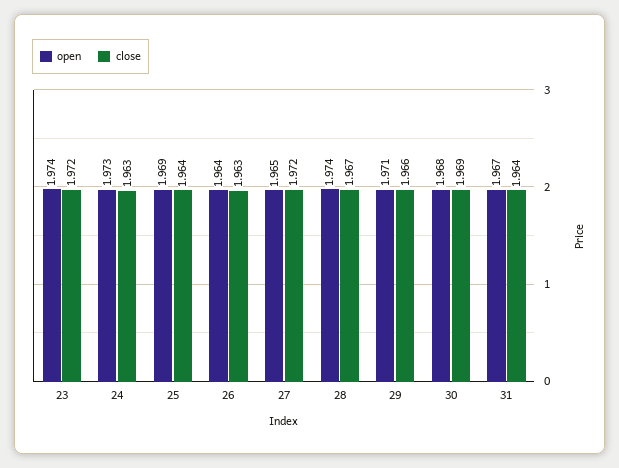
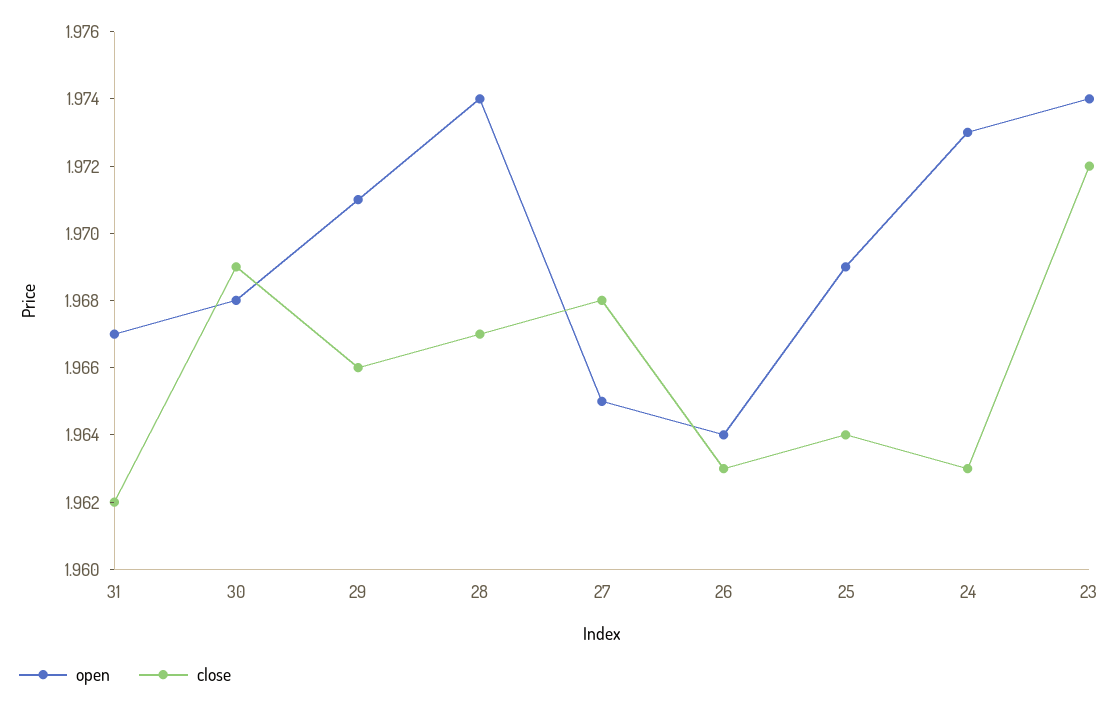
close, 27: 1.972 -> 1.968
close, 31: 1.964 -> 1.962

